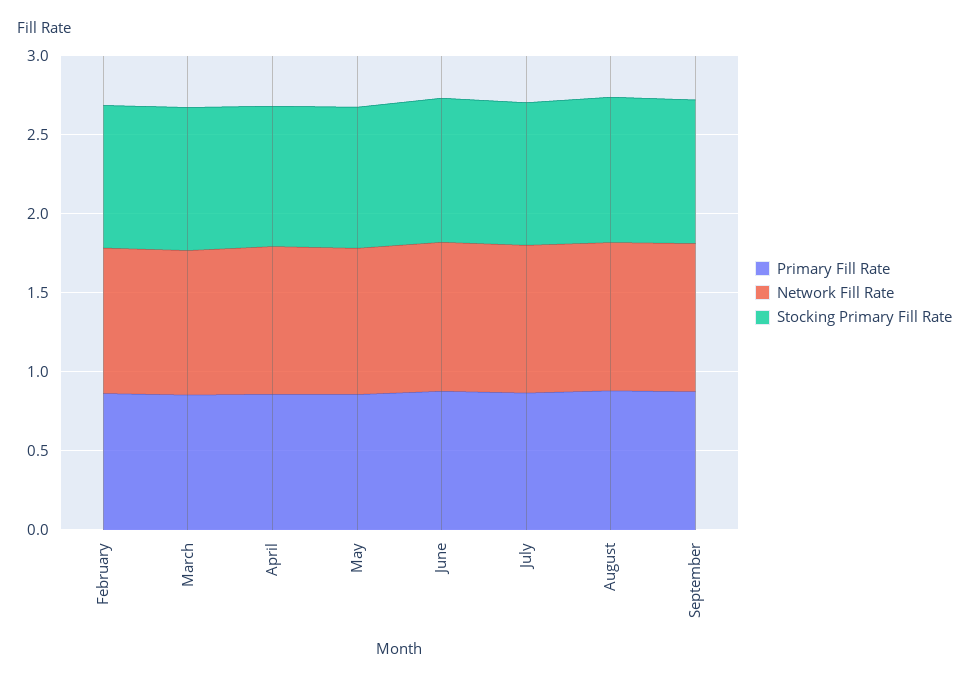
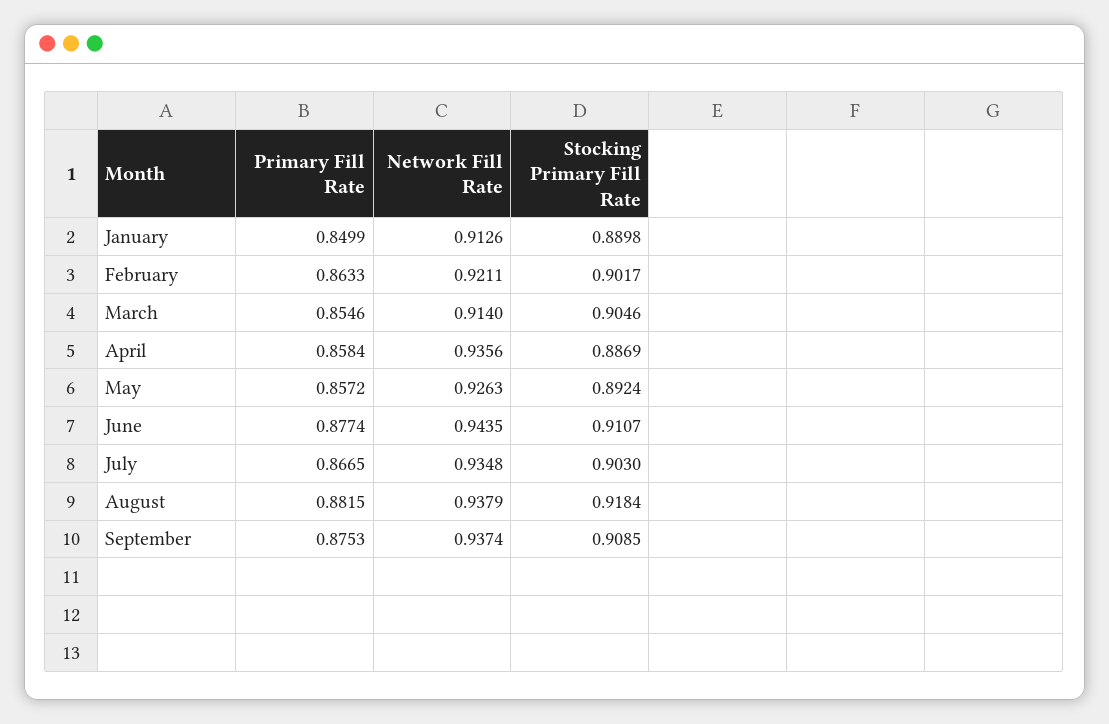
Primary Fill Rate, January: none -> 0.8499
Network Fill Rate, January: none -> 0.9126
Stocking Primary Fill Rate, January: none -> 0.8898

